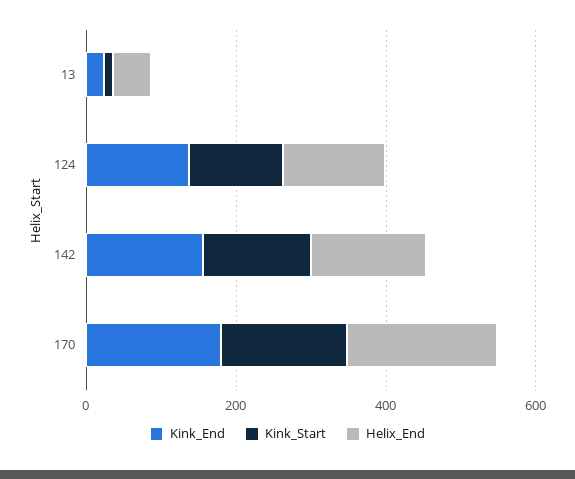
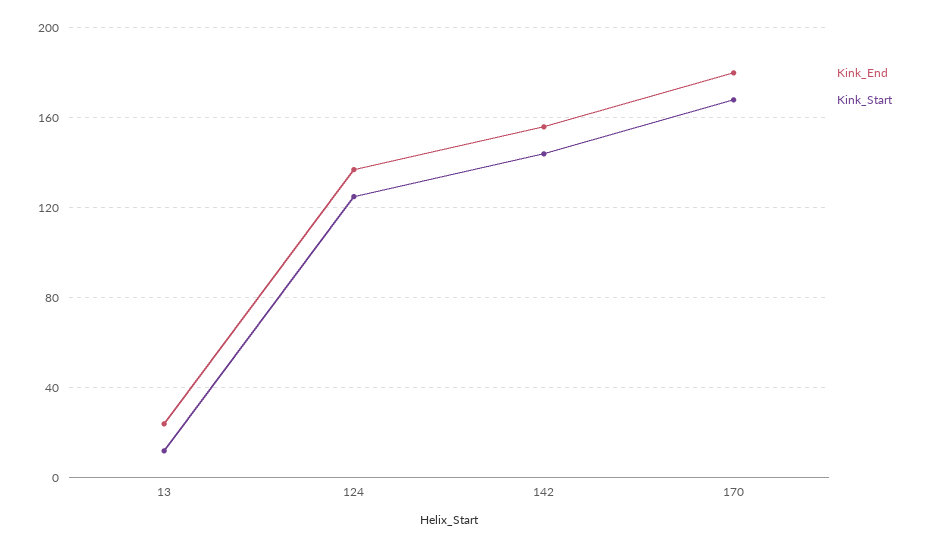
Helix_End, 13: 50 -> none
Helix_End, 124: 150 -> none
Helix_End, 142: 150 -> none
Helix_End, 170: 200 -> none

